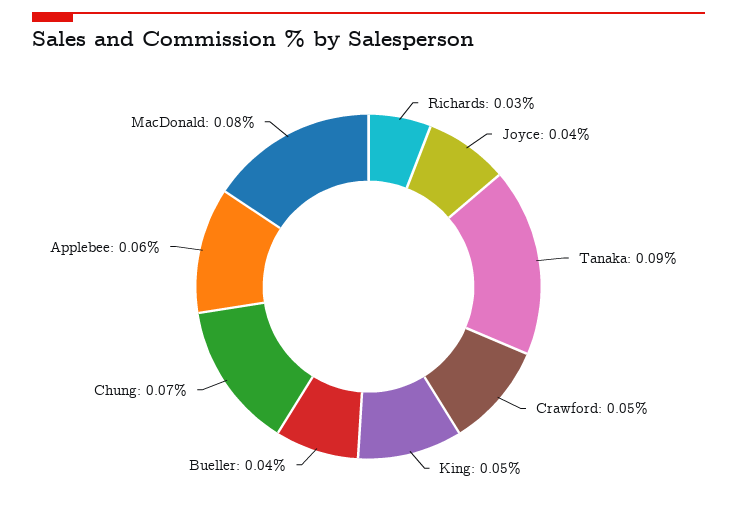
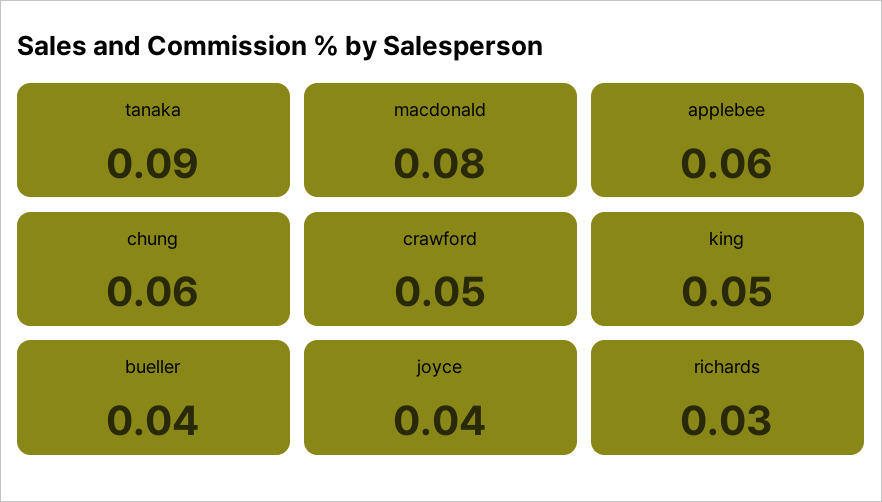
Chung: 0.07 -> 0.06

